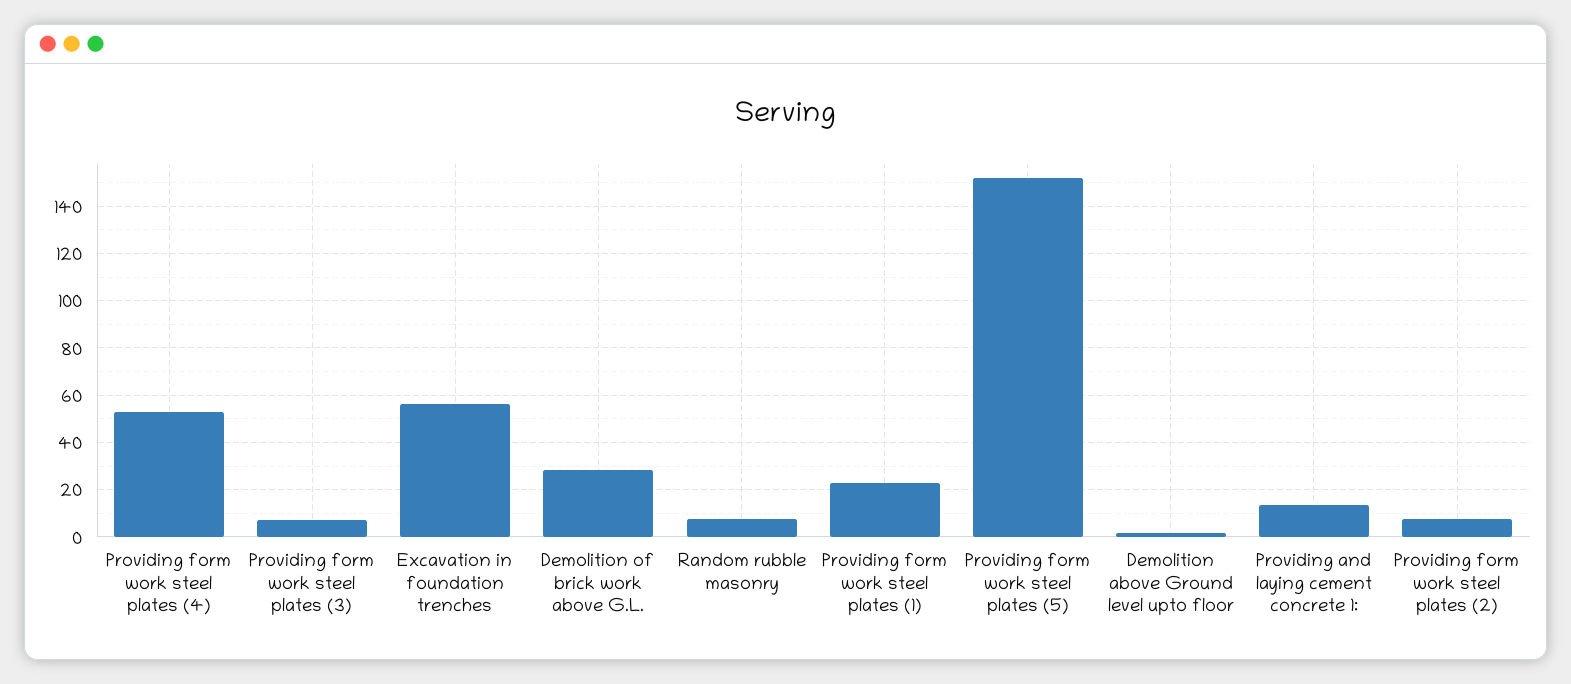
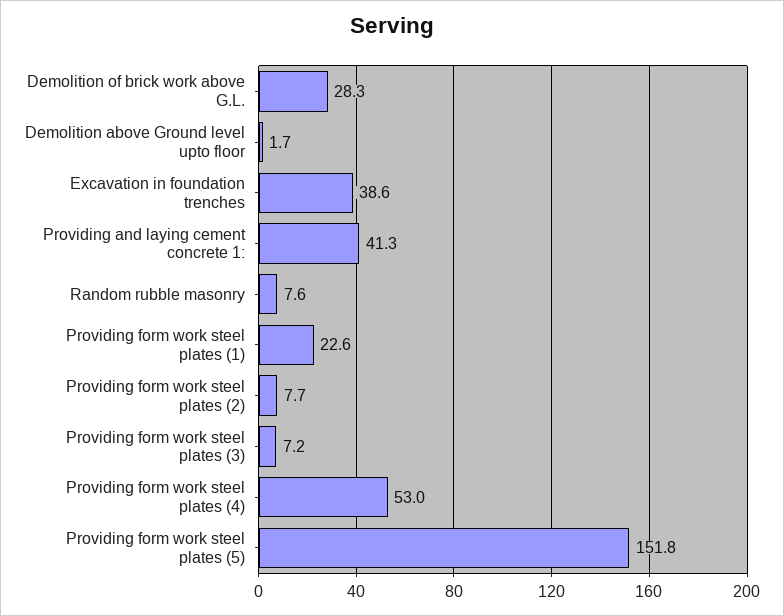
Excavation in foundation trenches: 55 -> 38.6
Providing and laying cement concrete 1:: 15 -> 41.3

